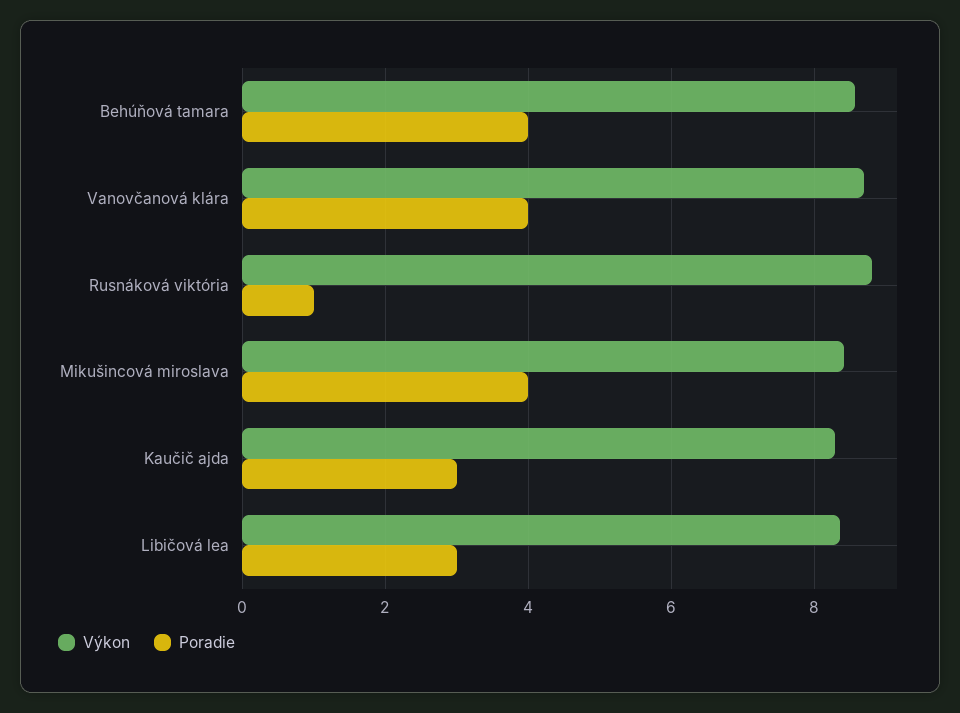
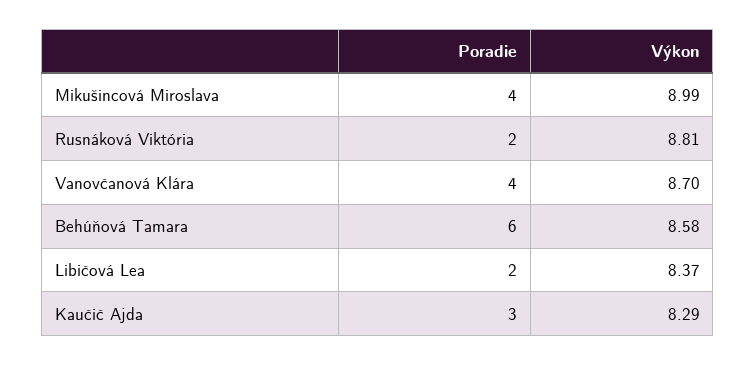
Poradie, Behúňová tamara: 4 -> 6
Poradie, Rusnáková viktória: 1 -> 2
Výkon, Mikušincová miroslava: 8.4 -> 8.99
Poradie, Libičová lea: 3 -> 2

